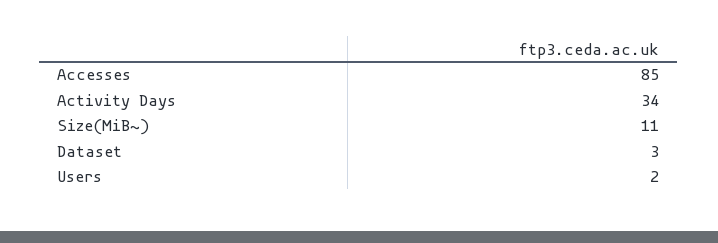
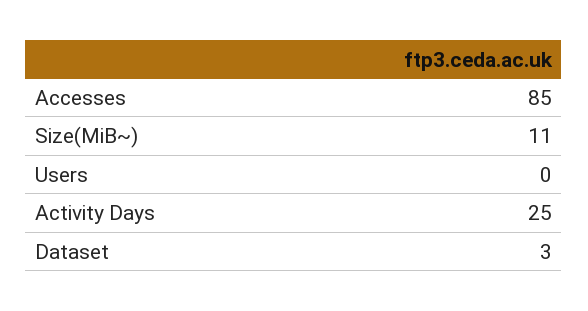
Activity Days: 34 -> 25
Users: 2 -> 0

